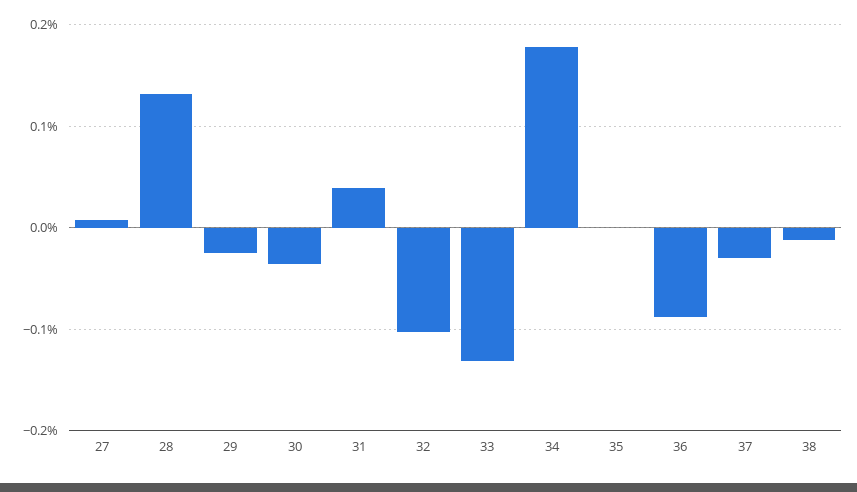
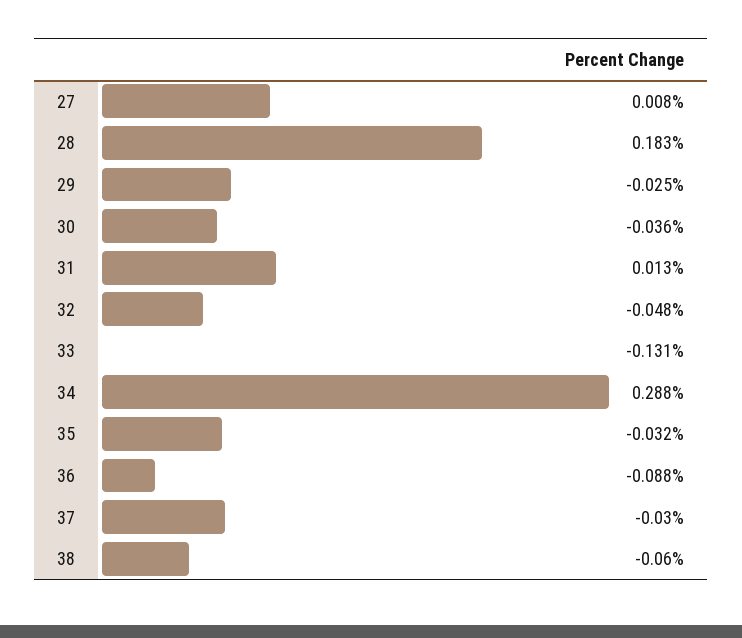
28: 0.13 -> 0.183
31: 0.04 -> 0.013
32: -0.1 -> -0.048
34: 0.18 -> 0.288
35: 0 -> -0.032
38: -0.01 -> -0.06

